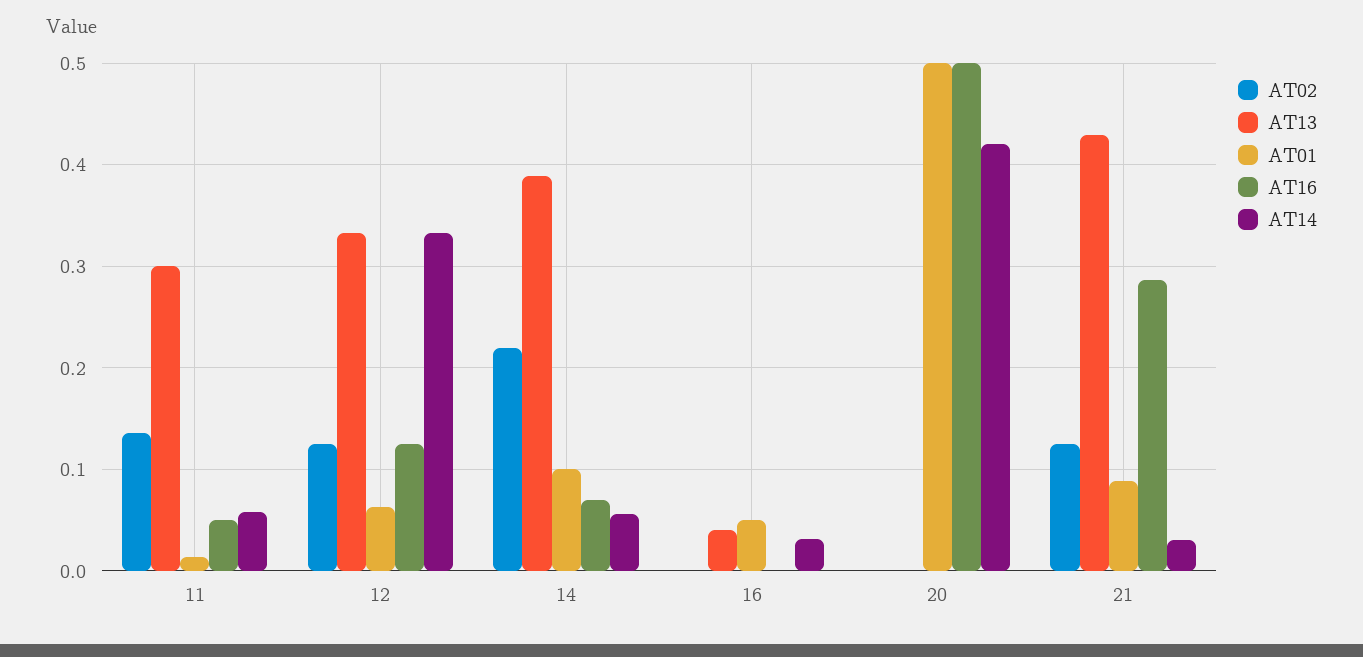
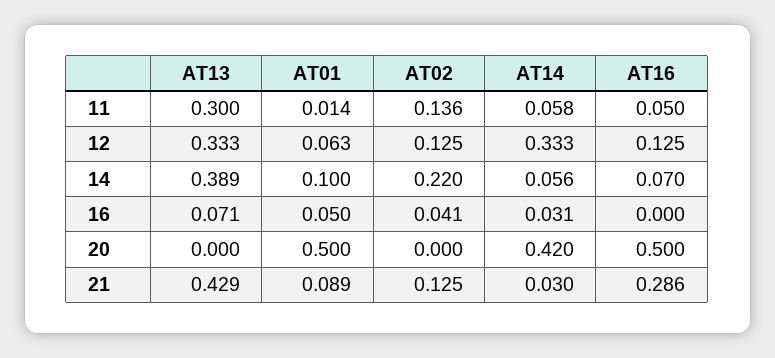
AT02, 16: 0 -> 0.041
AT13, 16: 0.04 -> 0.071

